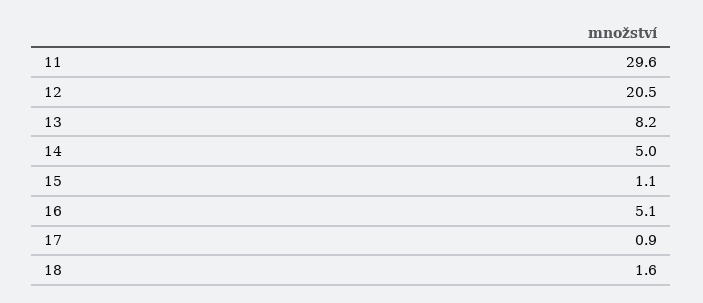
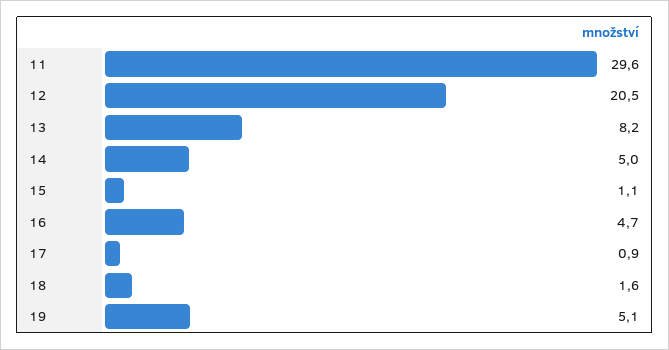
16: 5.1 -> 4.7
19: none -> 5.1

